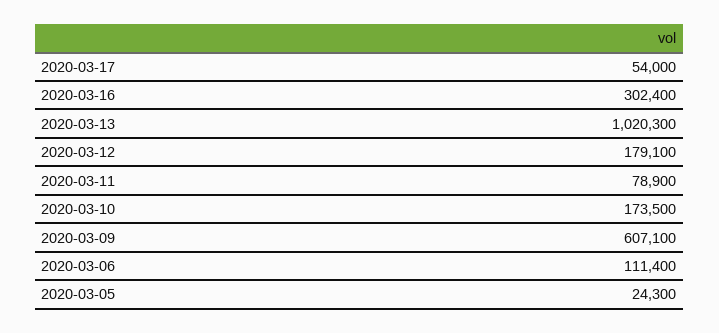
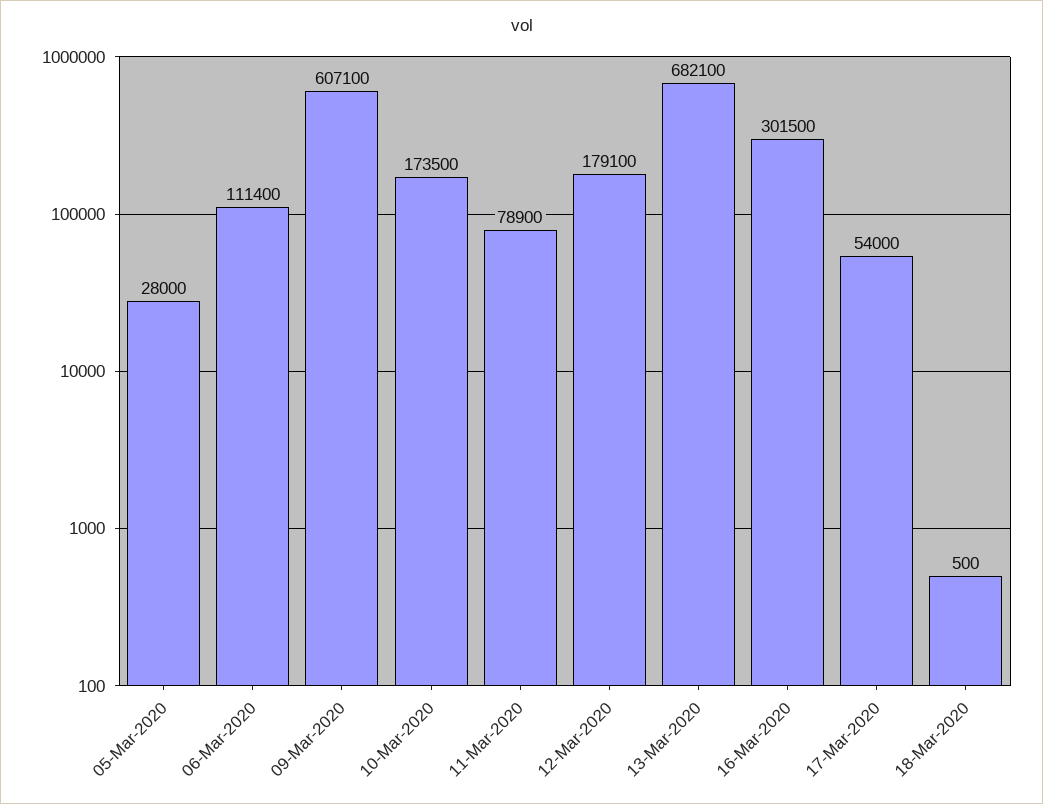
2020-03-16: 302400 -> 301500
2020-03-13: 1020300 -> 682100
2020-03-05: 24300 -> 28000
18-Mar-2020: none -> 500

